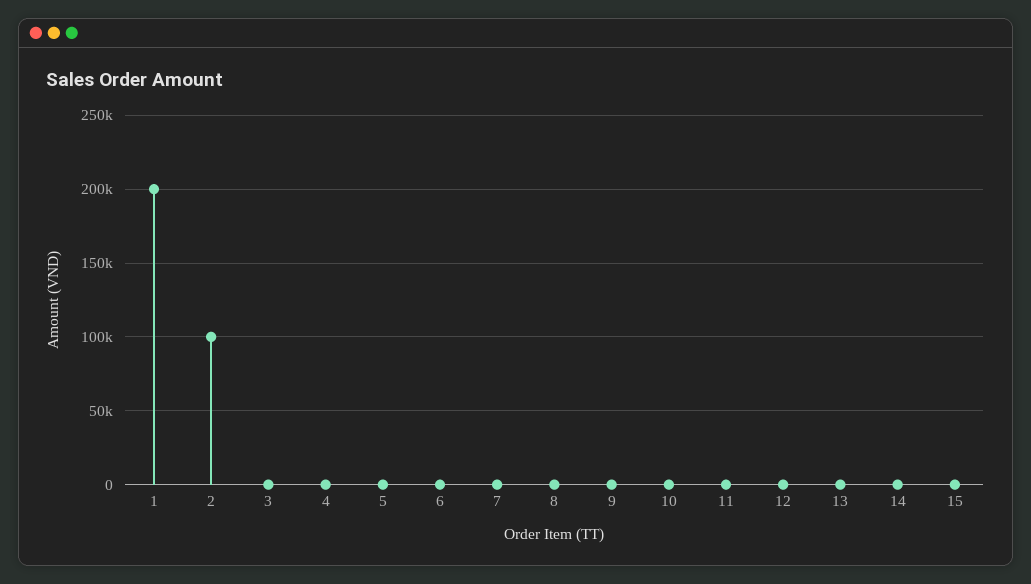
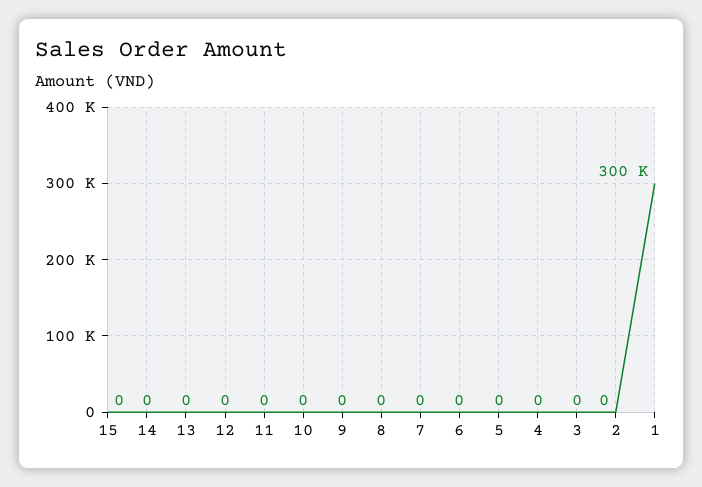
1: 200000 -> 300000
2: 100000 -> 0

